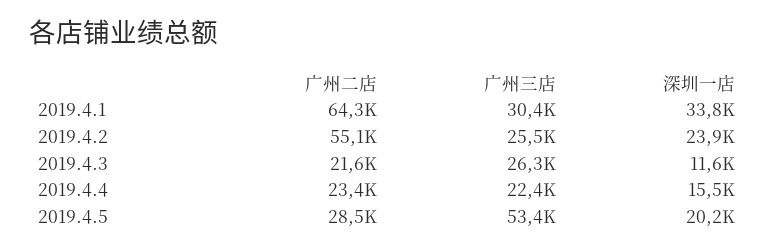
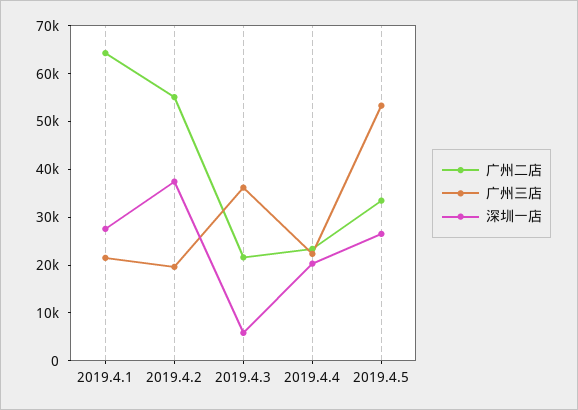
广州三店, 2019.4.1: 30400 -> 22000
深圳一店, 2019.4.1: 33800 -> 28000
广州三店, 2019.4.2: 25500 -> 20000
深圳一店, 2019.4.2: 23900 -> 38000
广州三店, 2019.4.3: 26300 -> 36000
深圳一店, 2019.4.3: 11600 -> 6000
深圳一店, 2019.4.4: 15500 -> 20000
广州二店, 2019.4.5: 28500 -> 34000
深圳一店, 2019.4.5: 20200 -> 26000

